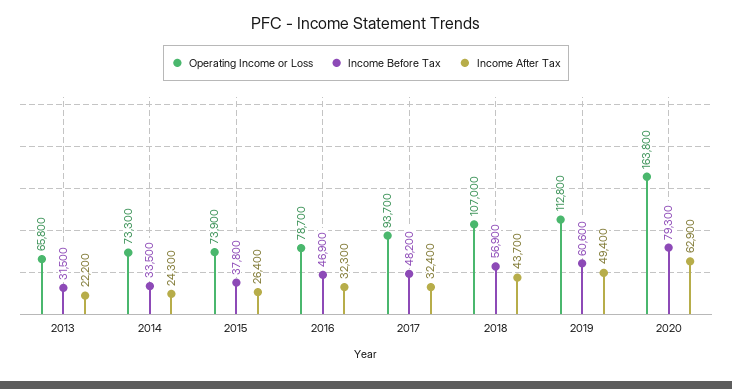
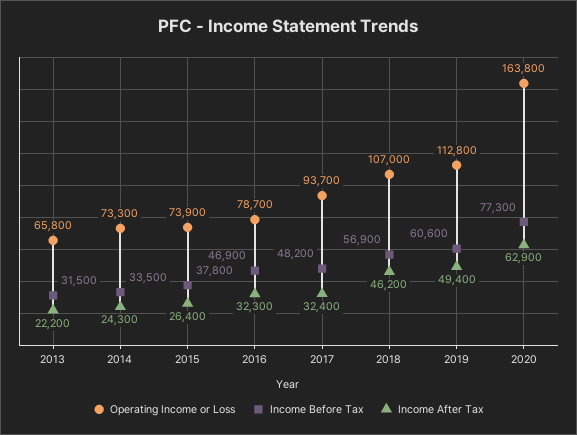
Income After Tax, 2018: 43700 -> 46200
Income Before Tax, 2020: 79300 -> 77300

